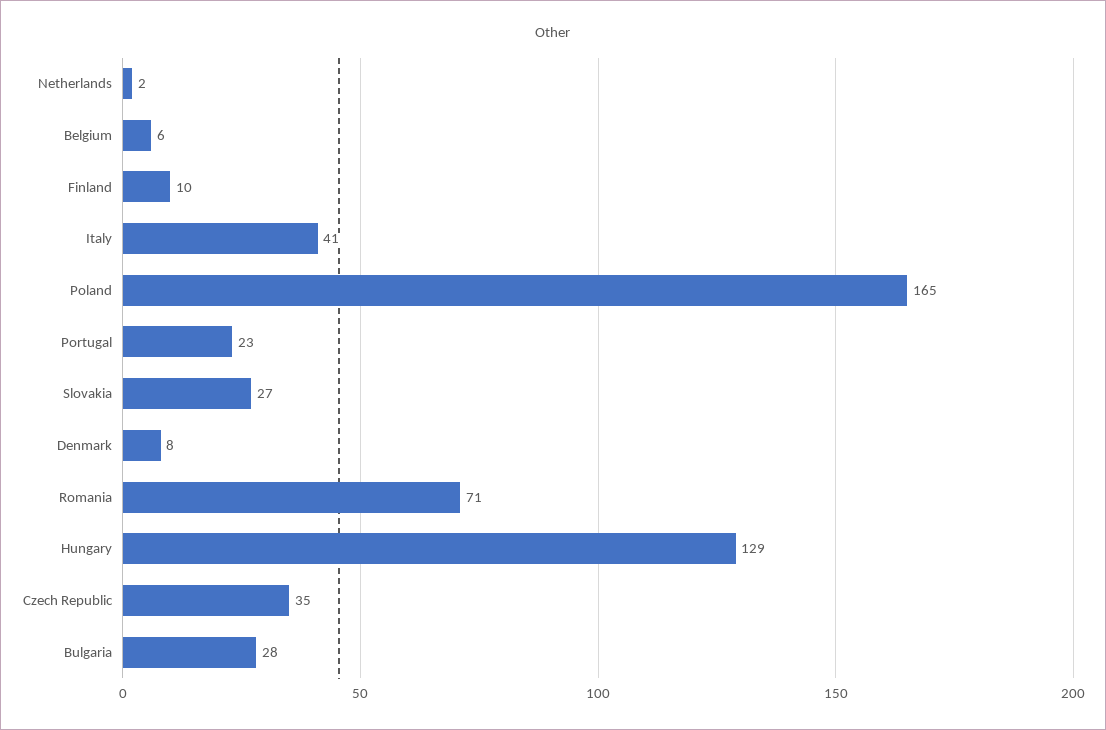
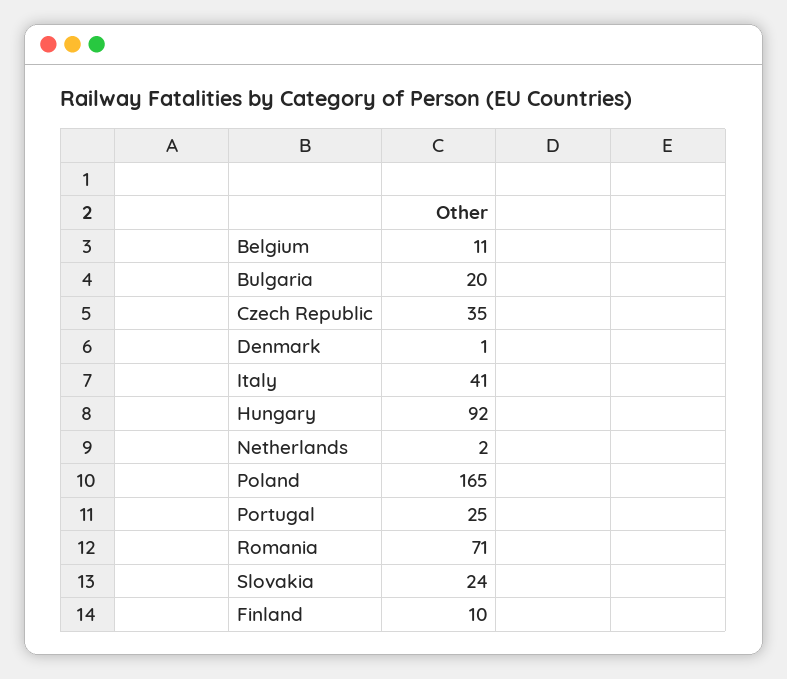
Belgium: 6 -> 11
Portugal: 23 -> 25
Slovakia: 27 -> 24
Denmark: 8 -> 1
Hungary: 129 -> 92
Bulgaria: 28 -> 20

